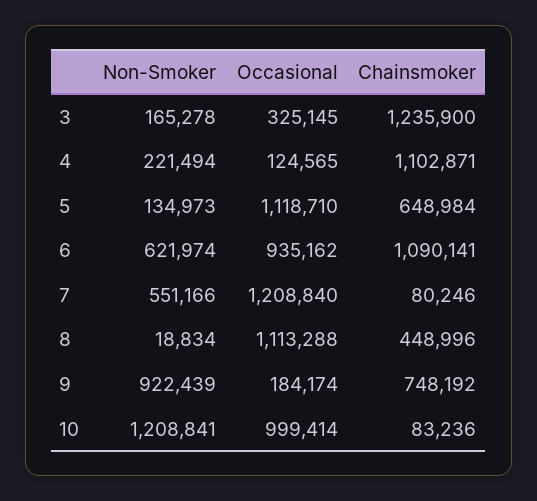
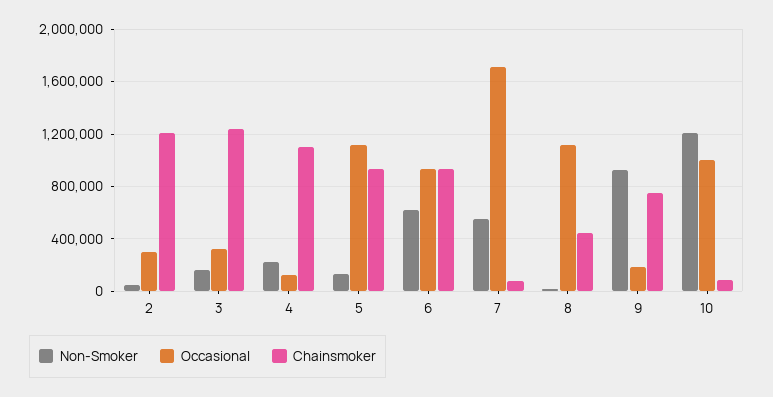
Chainsmoker, 5: 648984 -> 950000
Chainsmoker, 6: 1090141 -> 950000
Occasional, 7: 1208840 -> 1700000
Non-Smoker, 2: none -> 50000
Occasional, 2: none -> 300000
Chainsmoker, 2: none -> 1200000

